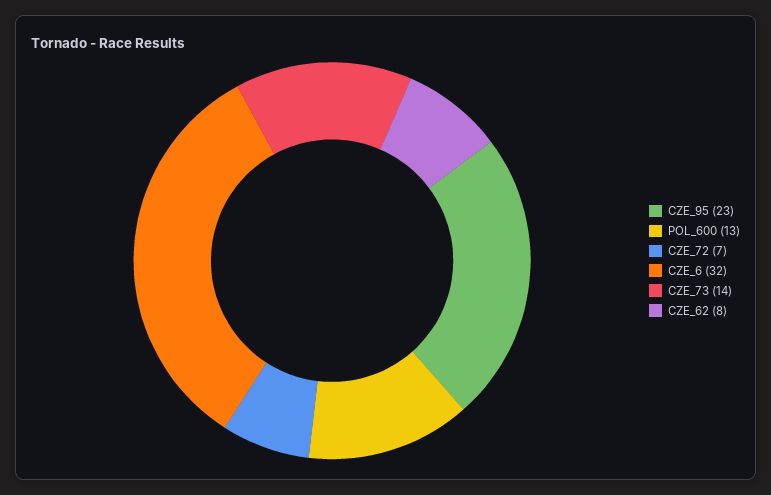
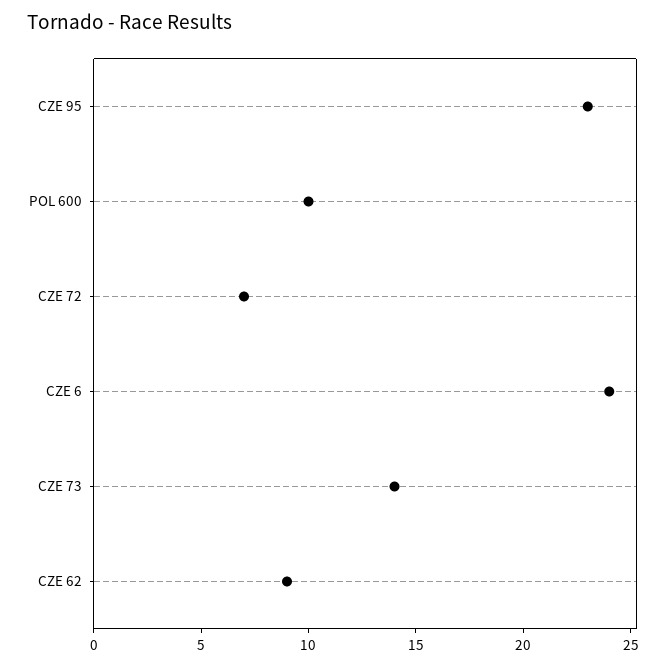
POL_600: 13 -> 10
CZE_6: 32 -> 24
CZE_62: 8 -> 9

